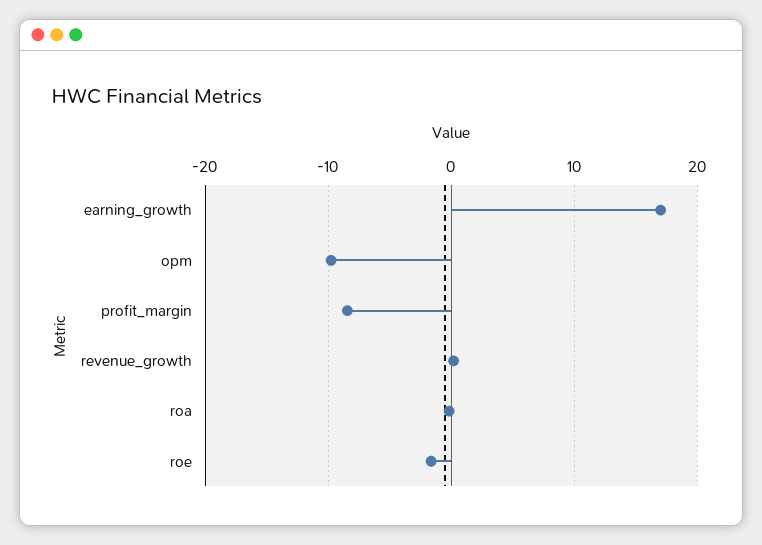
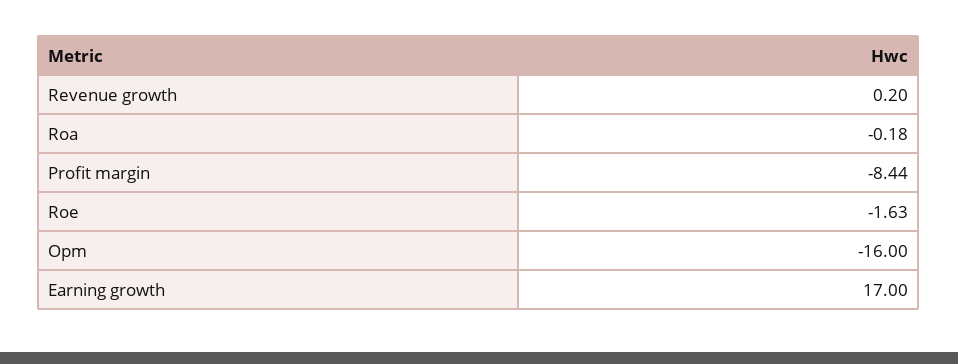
opm: -10 -> -16

